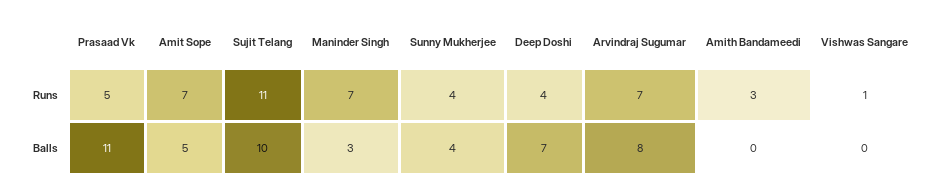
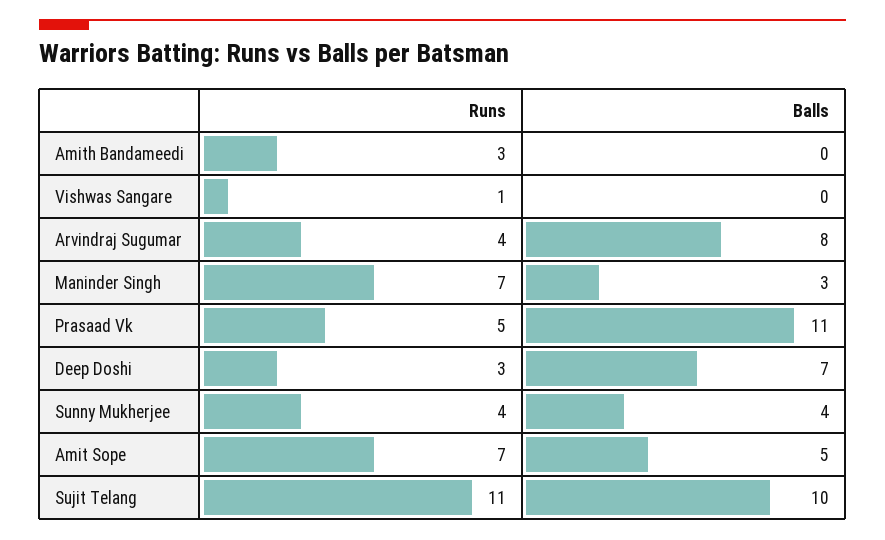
Deep Doshi, Runs: 4 -> 3
Arvindraj Sugumar, Runs: 7 -> 4

